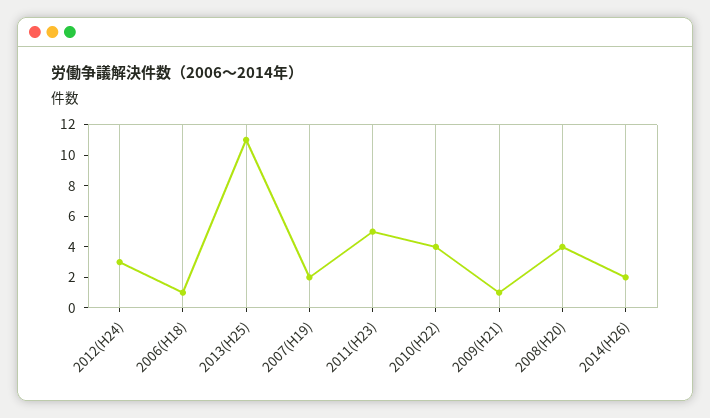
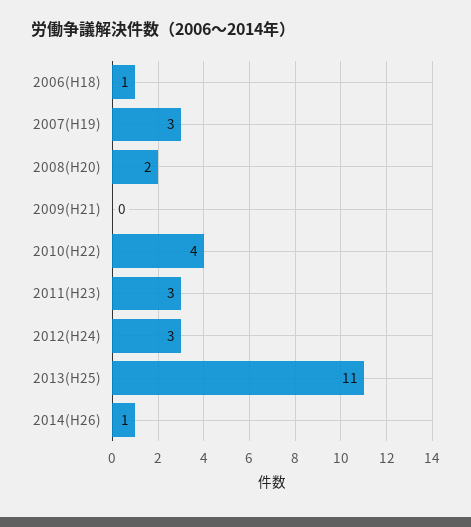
2007(H19): 2 -> 3
2011(H23): 5 -> 3
2009(H21): 1 -> 0
2008(H20): 4 -> 2
2014(H26): 2 -> 1

